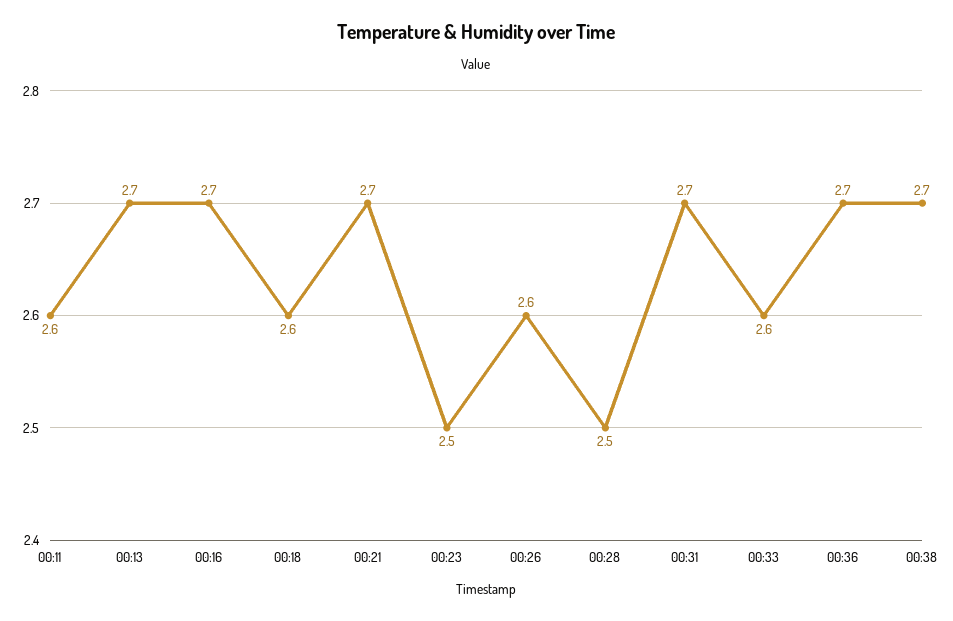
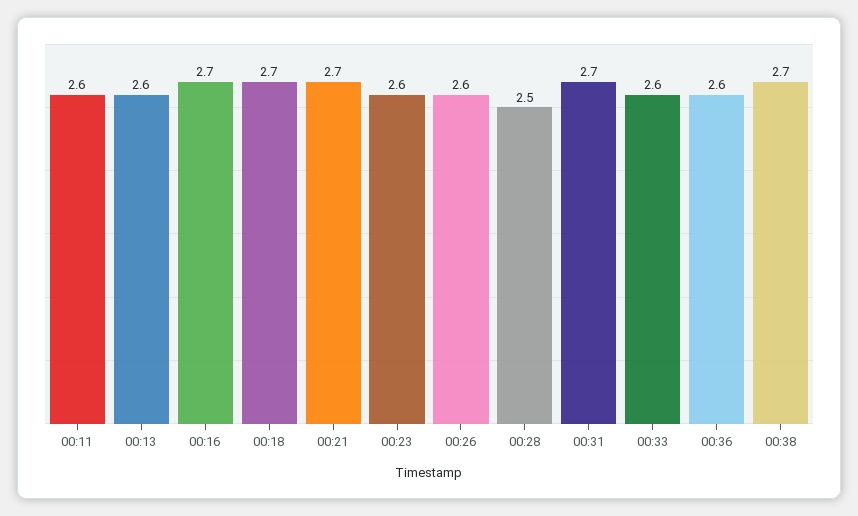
00:13: 2.7 -> 2.6
00:18: 2.6 -> 2.7
00:23: 2.5 -> 2.6
00:36: 2.7 -> 2.6

